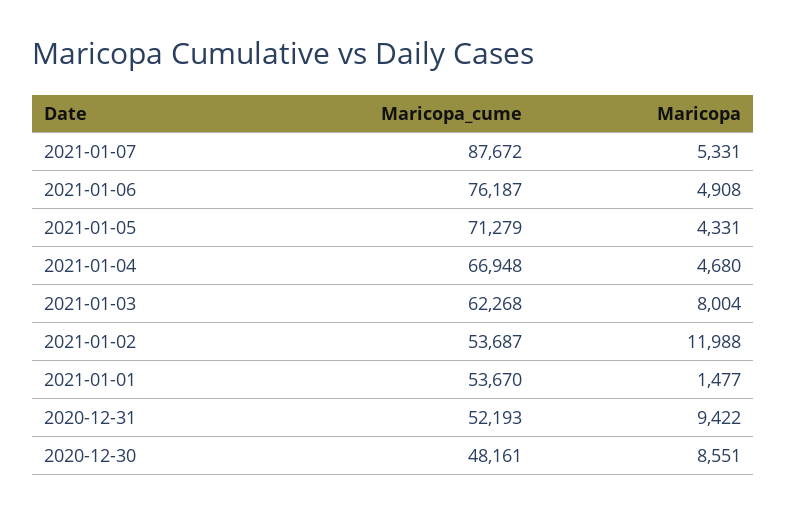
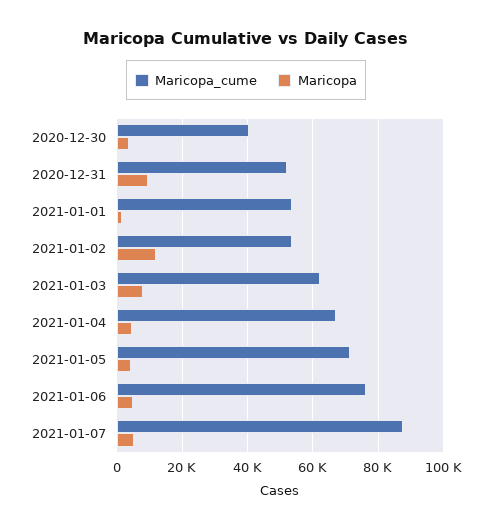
Maricopa_cume, 2020-12-30: 48161 -> 40000
Maricopa, 2020-12-30: 8551 -> 4000

